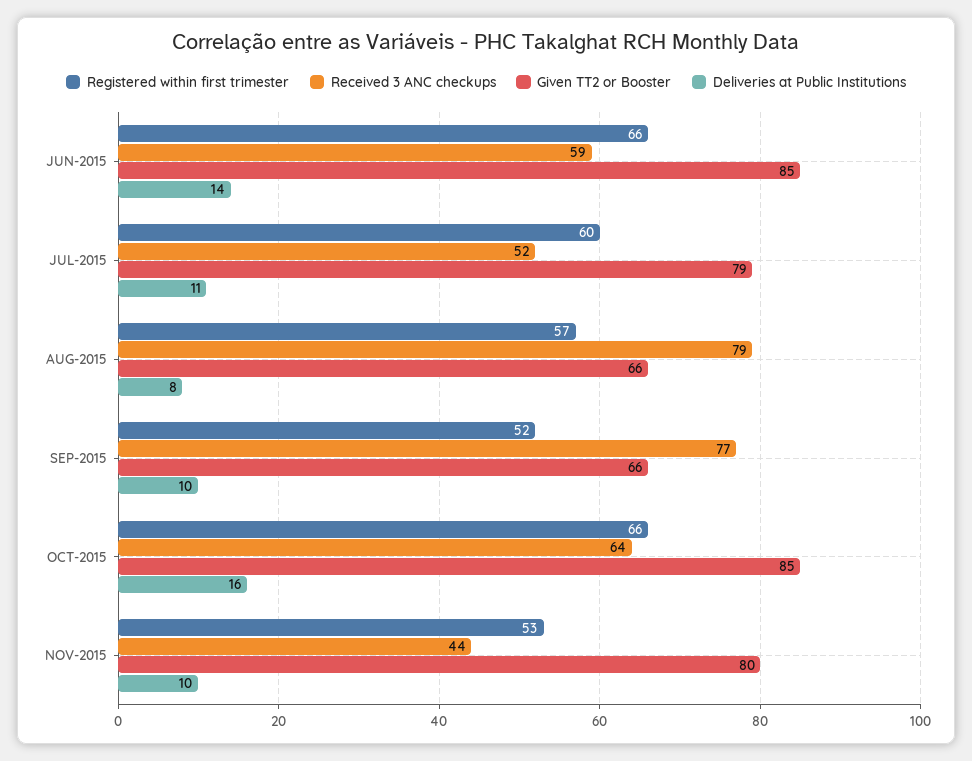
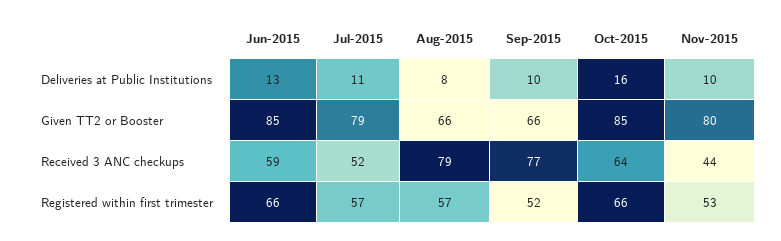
Deliveries at Public Institutions, JUN-2015: 14 -> 13
Registered within first trimester, JUL-2015: 60 -> 57

